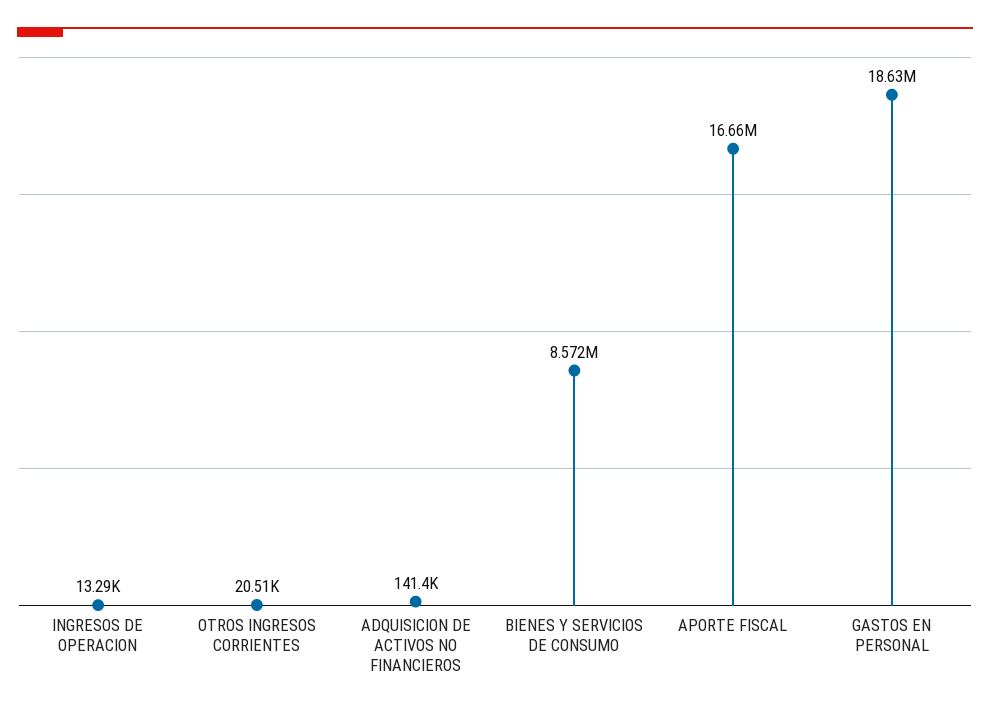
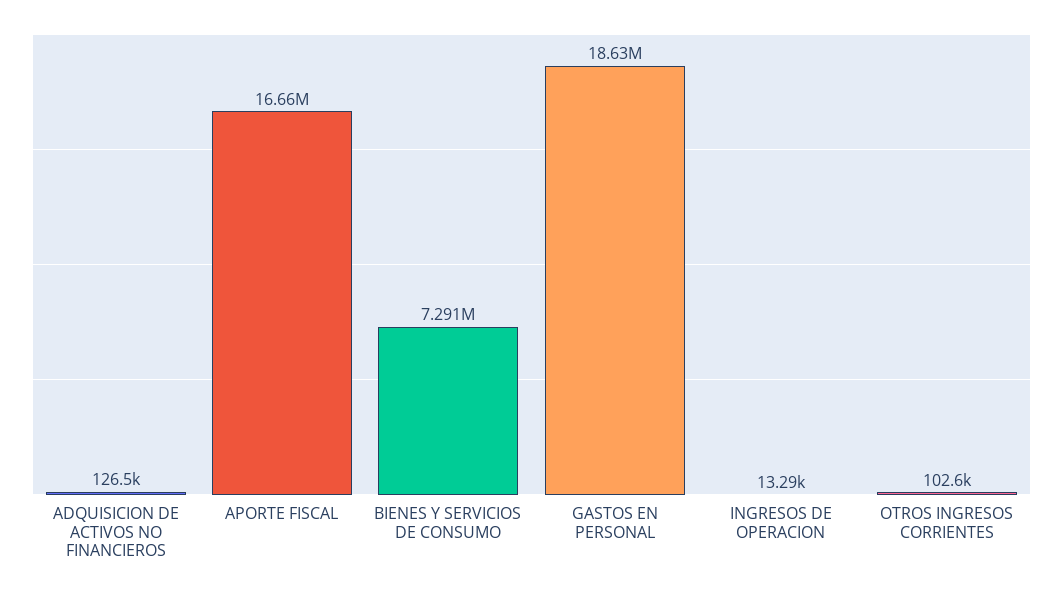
OTROS INGRESOS CORRIENTES: 20510 -> 102600
ADQUISICION DE ACTIVOS NO FINANCIEROS: 141400 -> 126500
BIENES Y SERVICIOS DE CONSUMO: 8572000 -> 7291000

